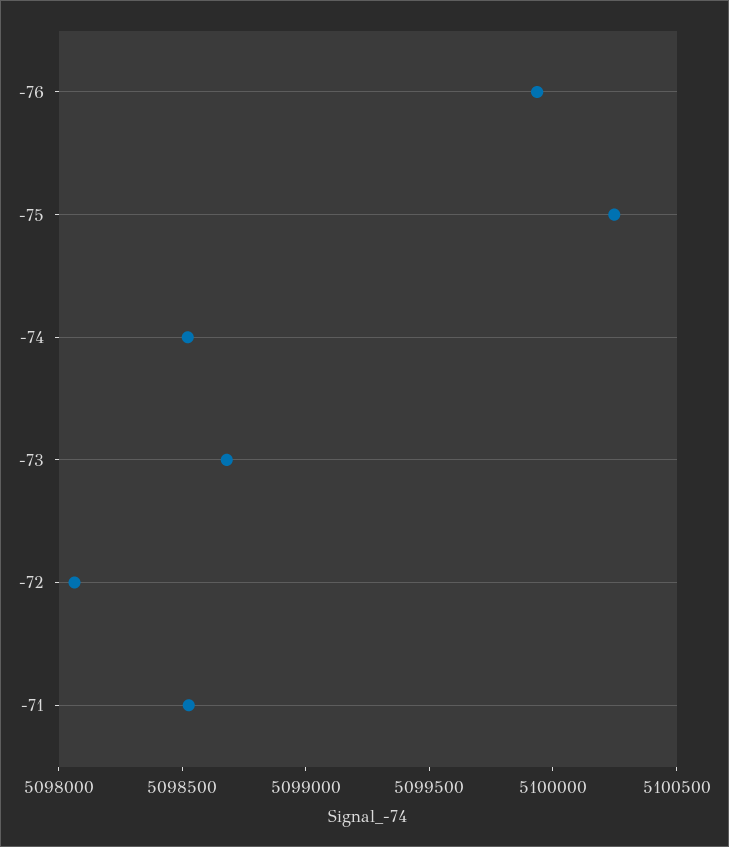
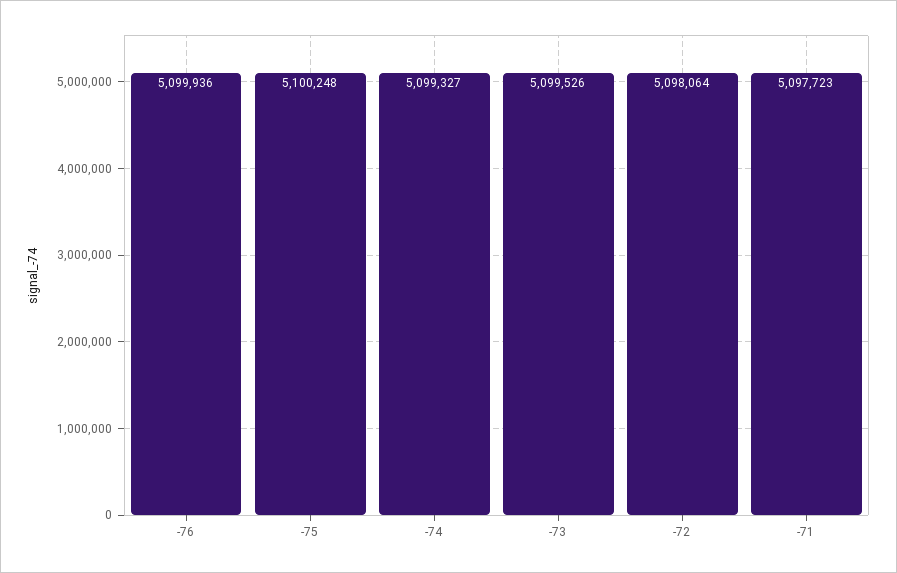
-74: 5098500 -> 5099327
-73: 5098700 -> 5099526
-71: 5098500 -> 5097723

